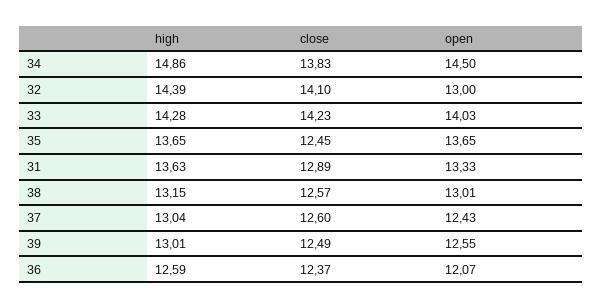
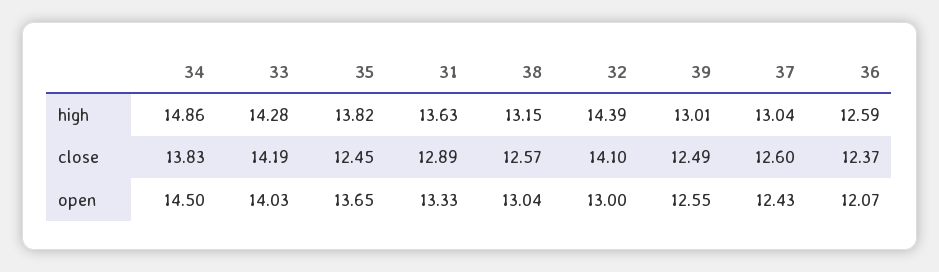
close, 33: 14.23 -> 14.19
high, 35: 13.65 -> 13.82
open, 38: 13.01 -> 13.04

